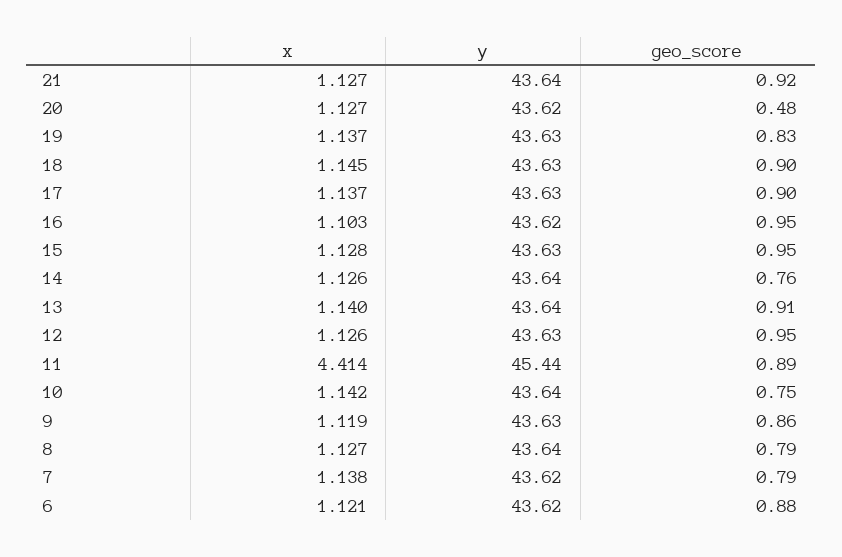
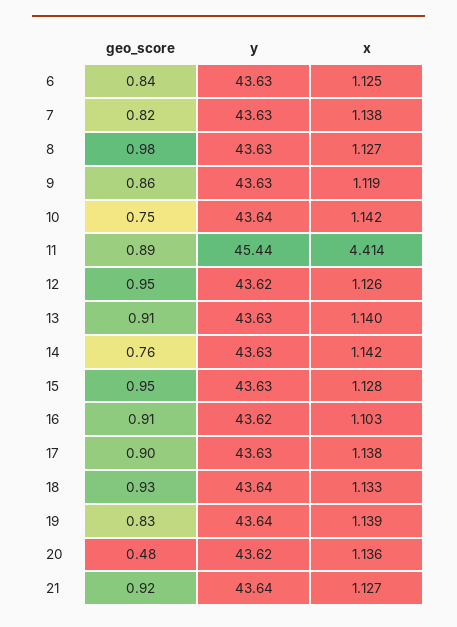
x, 20: 1.127 -> 1.136
x, 19: 1.137 -> 1.139
y, 19: 43.63 -> 43.64
x, 18: 1.145 -> 1.133
y, 18: 43.63 -> 43.64
geo_score, 18: 0.9 -> 0.93
x, 17: 1.137 -> 1.138
geo_score, 16: 0.95 -> 0.91
x, 14: 1.126 -> 1.142
y, 14: 43.64 -> 43.63
y, 13: 43.64 -> 43.63
y, 12: 43.63 -> 43.62
y, 8: 43.64 -> 43.63
geo_score, 8: 0.79 -> 0.98
y, 7: 43.62 -> 43.63
geo_score, 7: 0.79 -> 0.82
x, 6: 1.121 -> 1.125
y, 6: 43.62 -> 43.63
geo_score, 6: 0.88 -> 0.84

